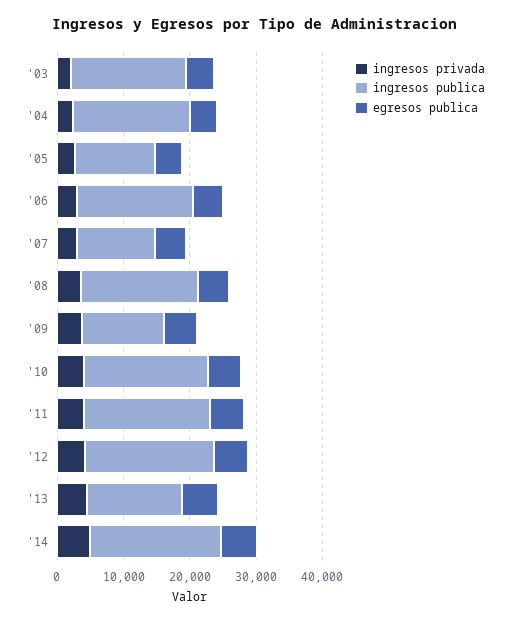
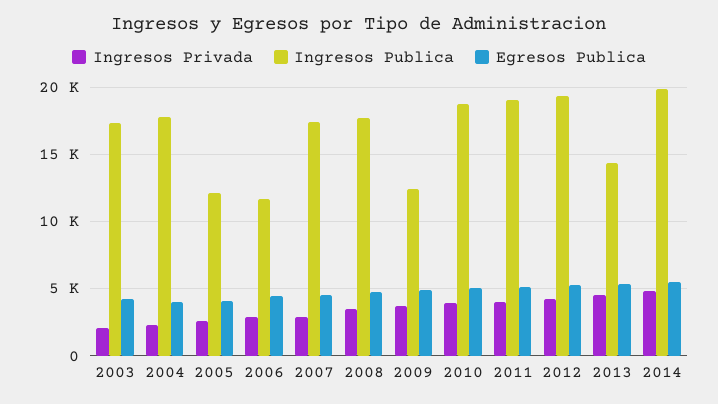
ingresos publica, '06: 18000 -> 11500
ingresos publica, '07: 12000 -> 17500

